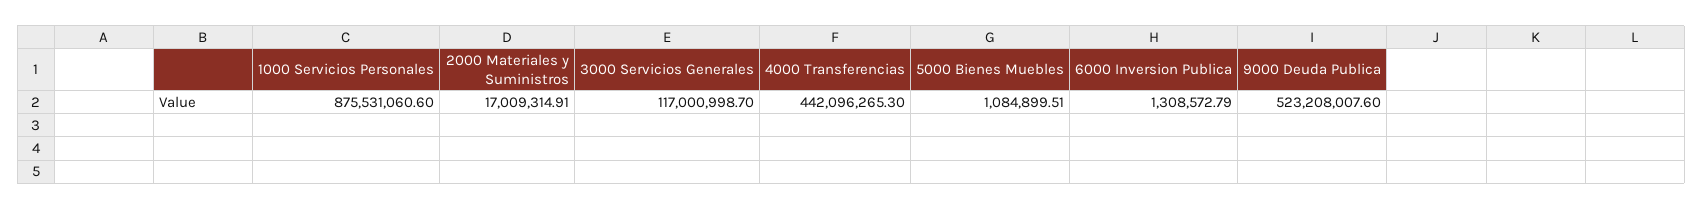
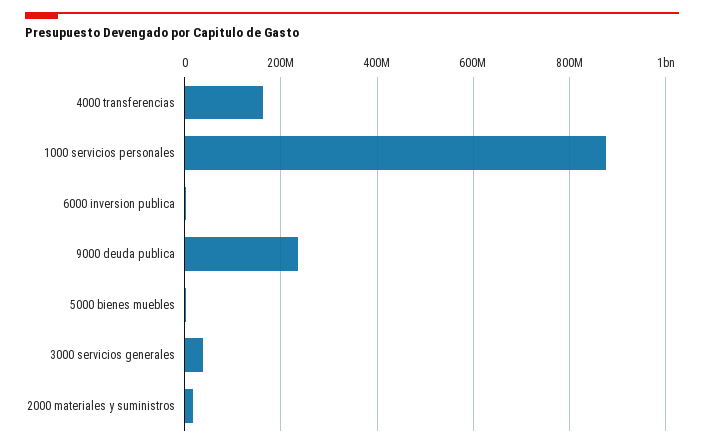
3000 Servicios Generales: 117000998.7 -> 40000000
4000 Transferencias: 442096265.3 -> 160000000
9000 Deuda Publica: 523208007.6 -> 240000000

